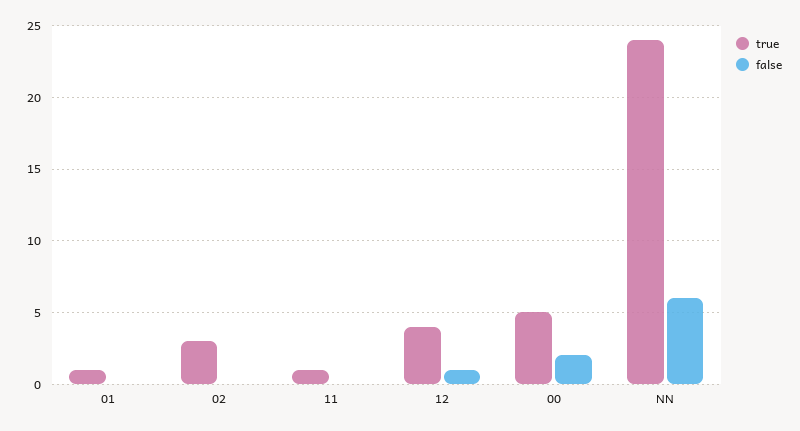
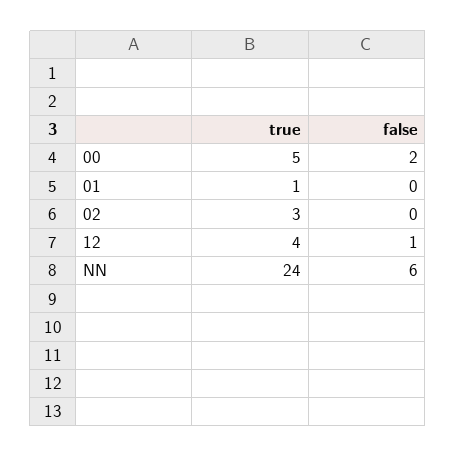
true, 11: 1 -> none
false, 11: 0 -> none

